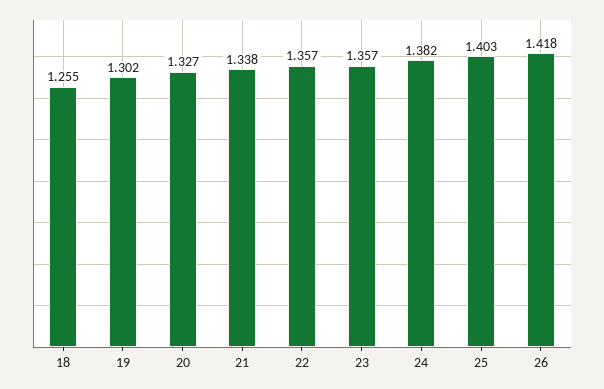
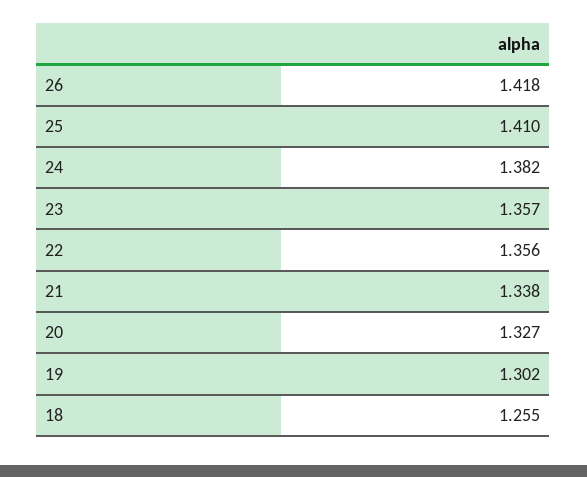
22: 1.357 -> 1.356
25: 1.403 -> 1.41

